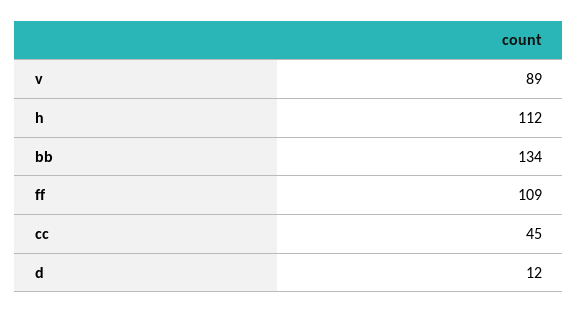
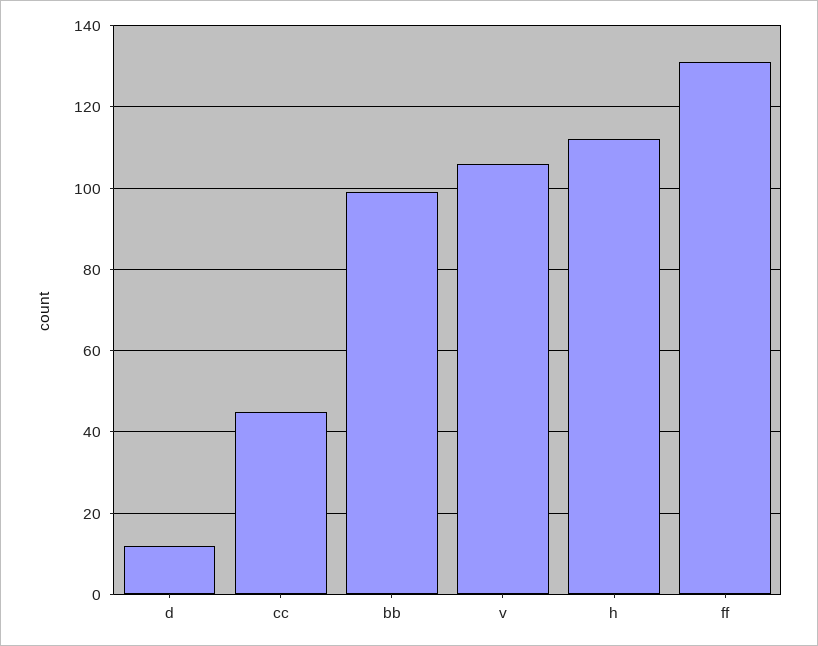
v: 89 -> 105
bb: 134 -> 100
ff: 109 -> 130

